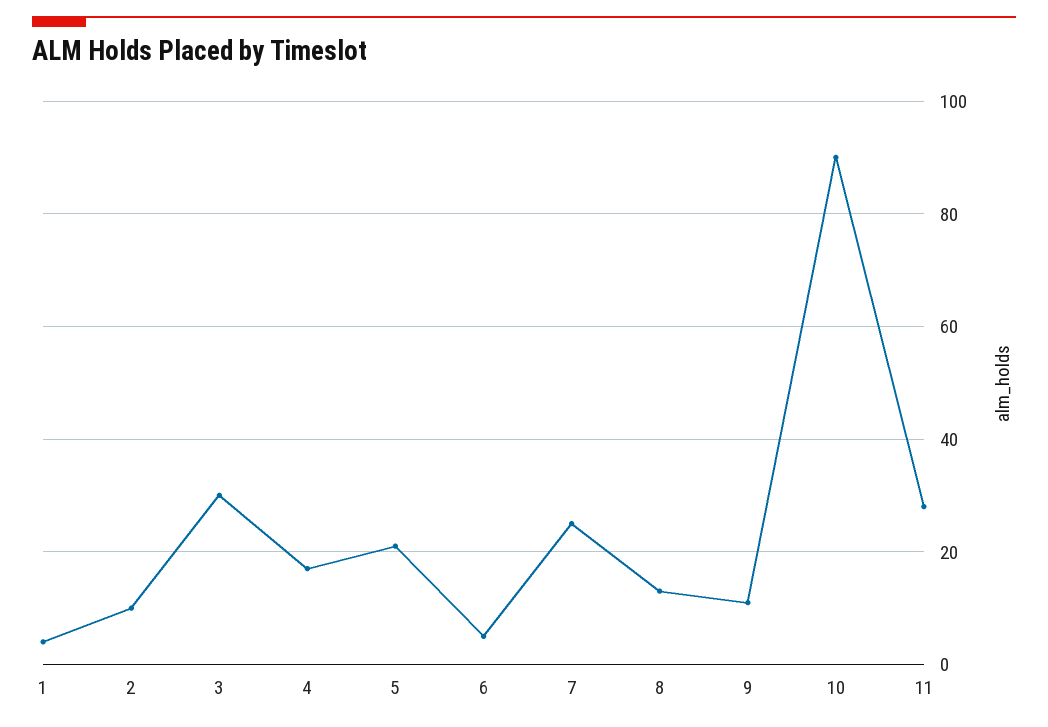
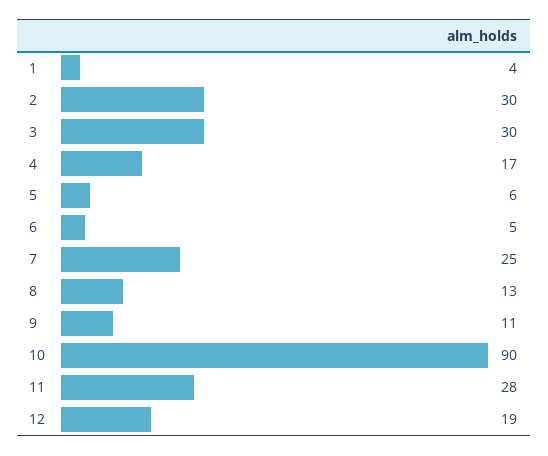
2: 10 -> 30
5: 20 -> 6
12: none -> 19

